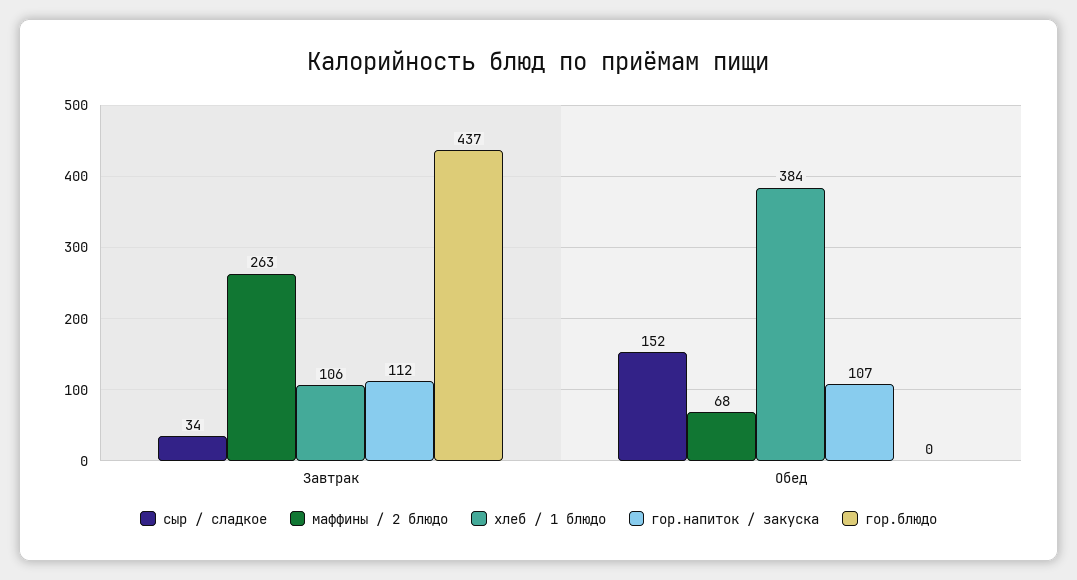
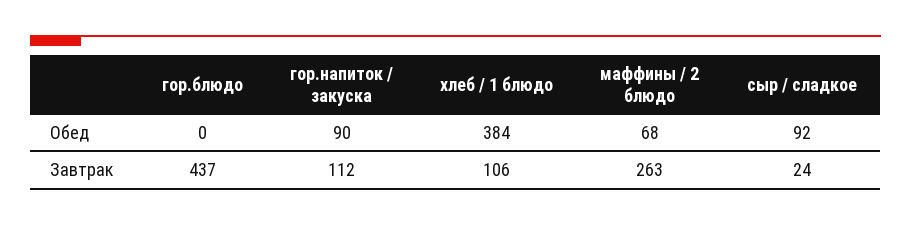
сыр / сладкое, Завтрак: 34 -> 24
сыр / сладкое, Обед: 152 -> 92
гор.напиток / закуска, Обед: 107 -> 90

